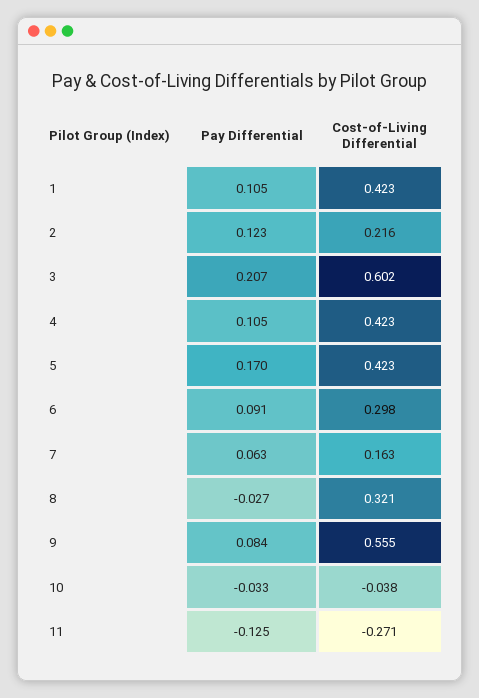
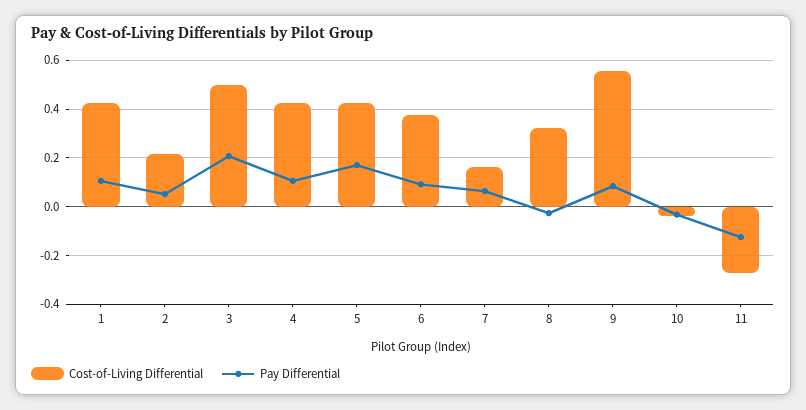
Pay Differential, 2: 0.123 -> 0.05
Cost-of-Living Differential, 3: 0.602 -> 0.5
Cost-of-Living Differential, 6: 0.298 -> 0.375

